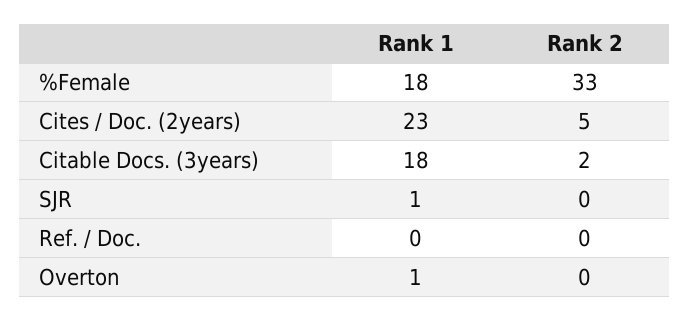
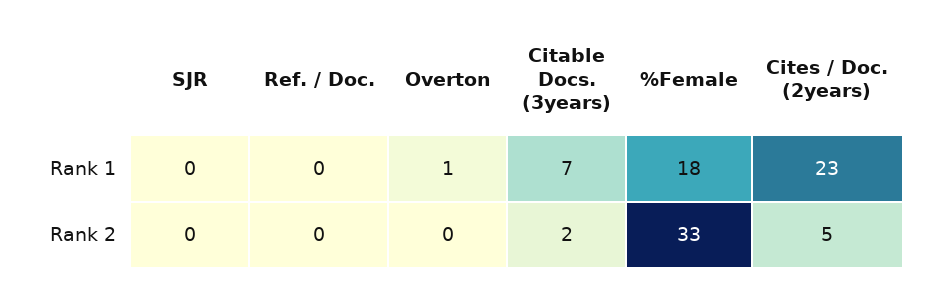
Rank 1, Citable Docs. (3years): 18 -> 7
Rank 1, SJR: 1 -> 0

